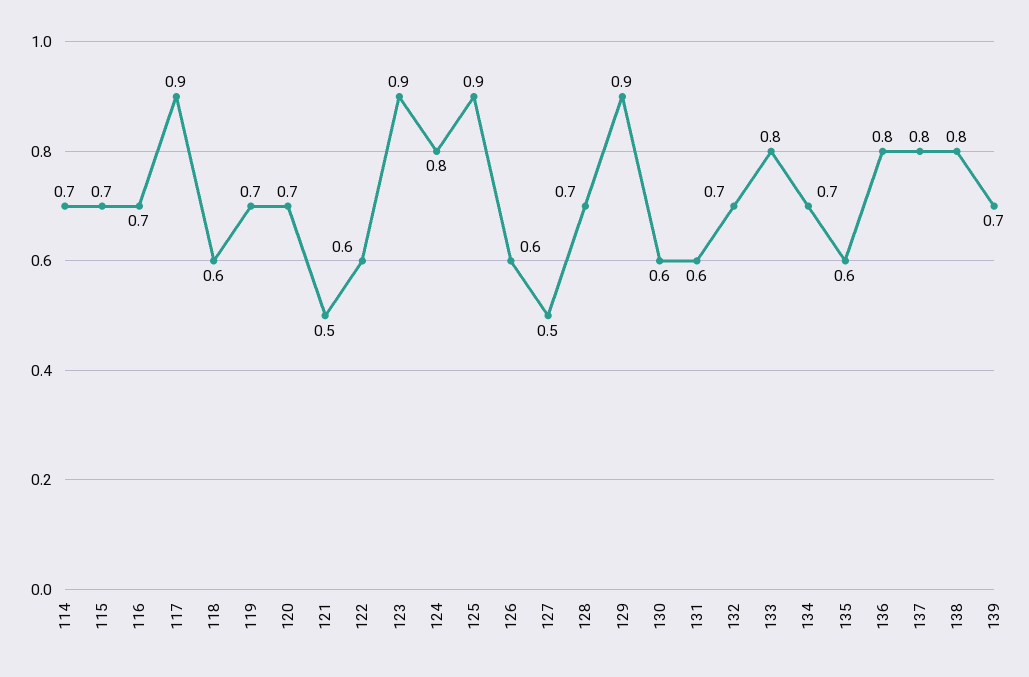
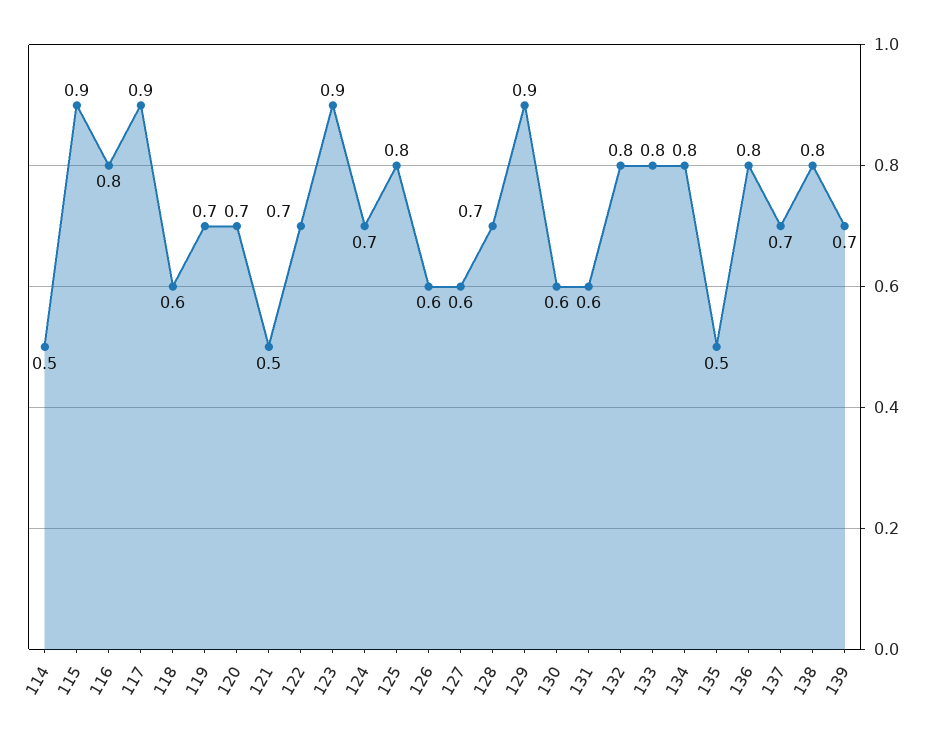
114: 0.7 -> 0.5
115: 0.7 -> 0.9
116: 0.7 -> 0.8
122: 0.6 -> 0.7
124: 0.8 -> 0.7
125: 0.9 -> 0.8
127: 0.5 -> 0.6
132: 0.7 -> 0.8
134: 0.7 -> 0.8
135: 0.6 -> 0.5
137: 0.8 -> 0.7

